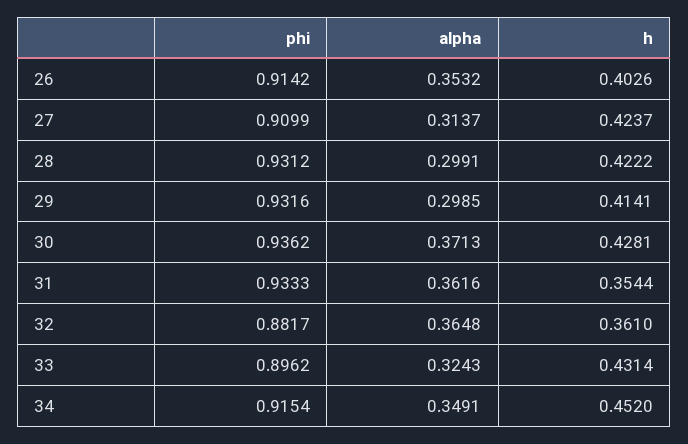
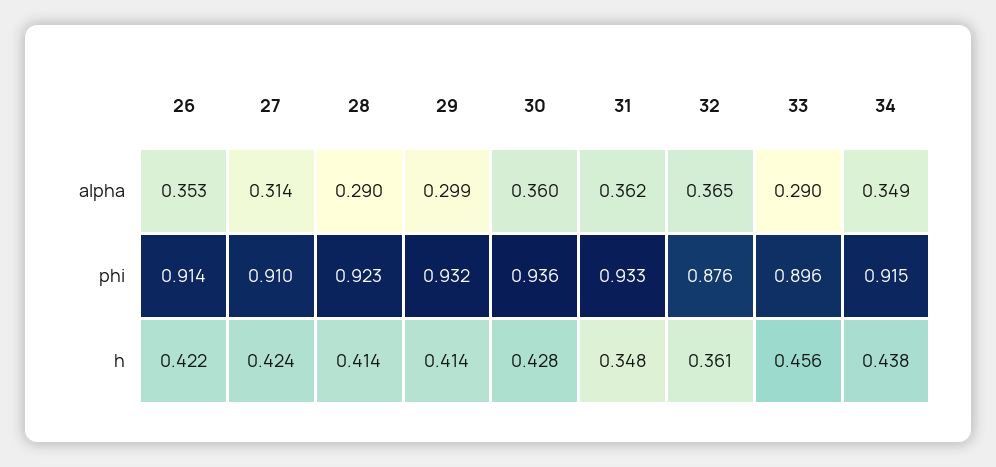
h, 26: 0.4026 -> 0.422
phi, 28: 0.9312 -> 0.923
alpha, 28: 0.2991 -> 0.29
h, 28: 0.4222 -> 0.414
alpha, 30: 0.3713 -> 0.36
h, 31: 0.3544 -> 0.348
phi, 32: 0.8817 -> 0.876
alpha, 33: 0.3243 -> 0.29
h, 33: 0.4314 -> 0.456
h, 34: 0.452 -> 0.438

